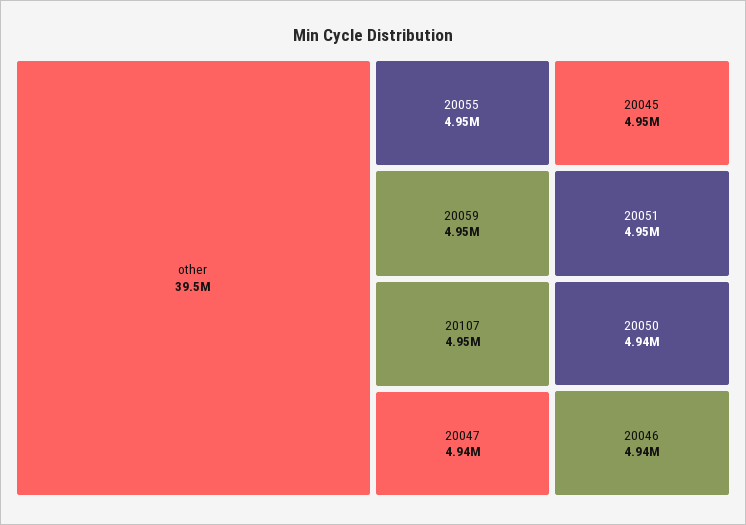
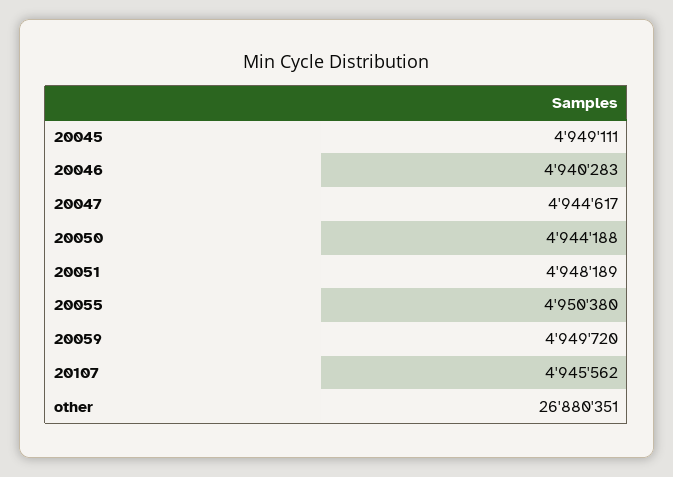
other: 39500000 -> 26880351

